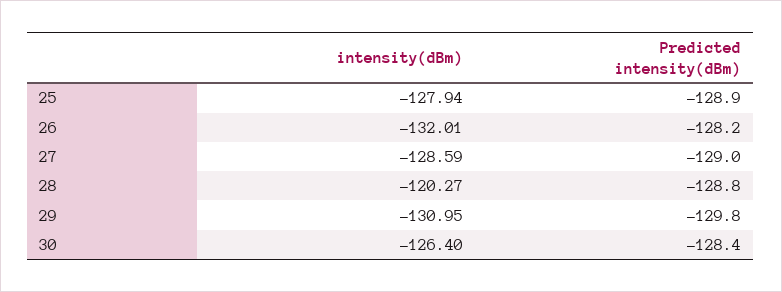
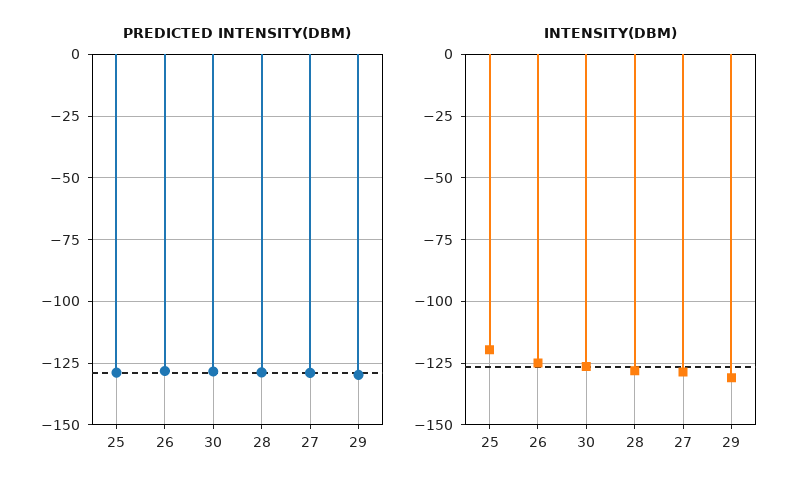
intensity(dBm), 25: -127.94 -> -120
intensity(dBm), 26: -132.01 -> -125
intensity(dBm), 28: -120.27 -> -127.5

